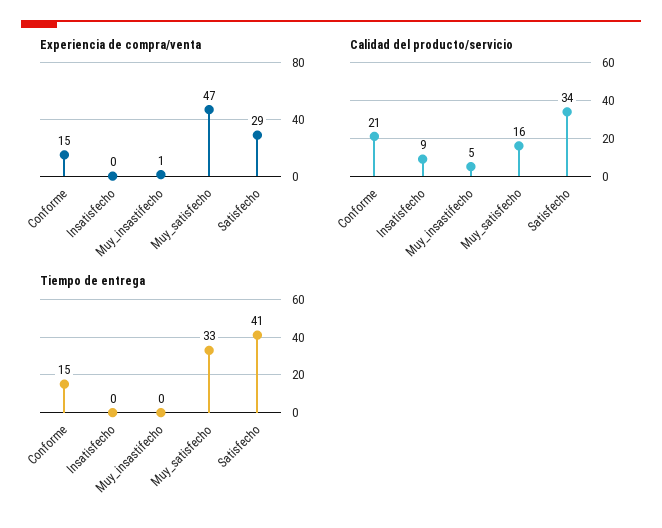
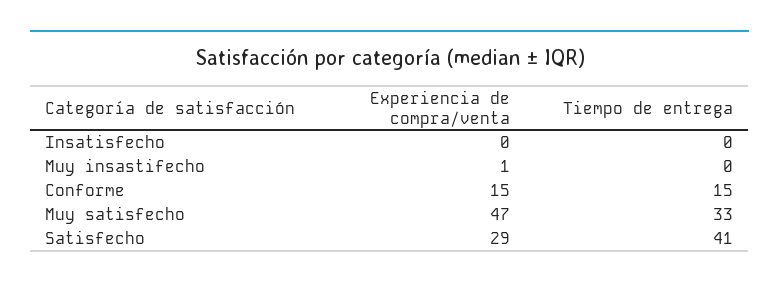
Calidad del producto/servicio, Conforme: 21 -> none
Calidad del producto/servicio, Insatisfecho: 9 -> none
Calidad del producto/servicio, Muy_insastifecho: 5 -> none
Calidad del producto/servicio, Muy_satisfecho: 16 -> none
Calidad del producto/servicio, Satisfecho: 34 -> none

